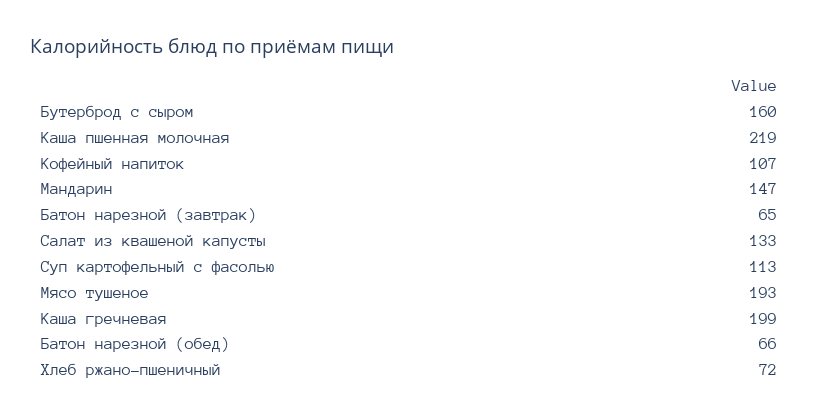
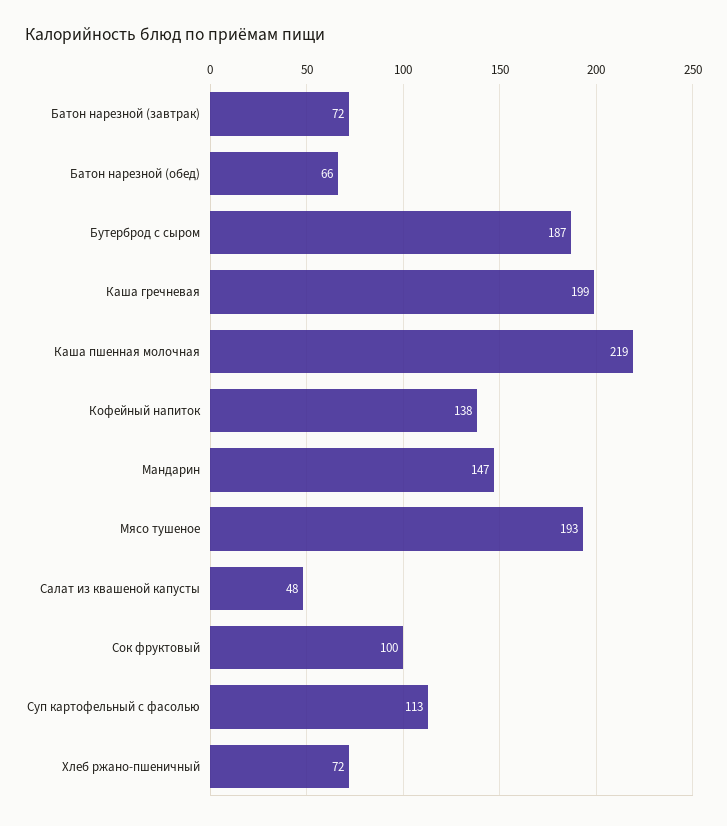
Бутерброд с сыром: 160 -> 187
Кофейный напиток: 107 -> 138
Батон нарезной (завтрак): 65 -> 72
Салат из квашеной капусты: 133 -> 48
Сок фруктовый: none -> 100

